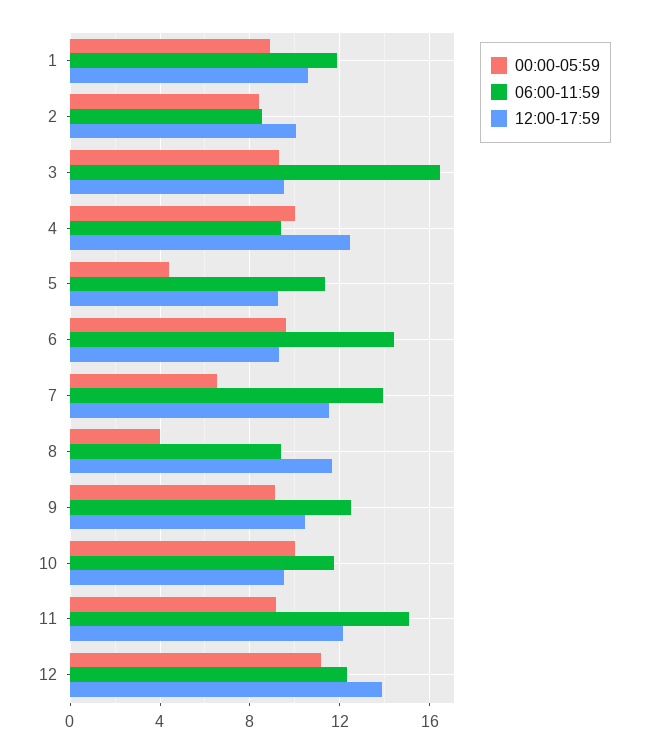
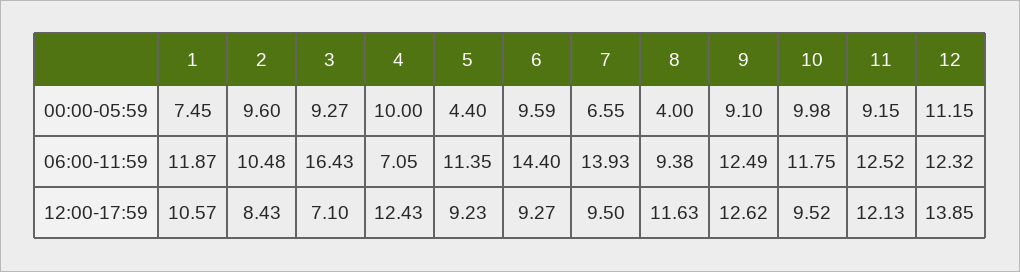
00:00-05:59, 1: 9 -> 7.45
00:00-05:59, 2: 8.5 -> 9.6
06:00-11:59, 2: 8.5 -> 10.48
12:00-17:59, 2: 10 -> 8.43
12:00-17:59, 3: 9.5 -> 7.1
06:00-11:59, 4: 9.5 -> 7.05
12:00-17:59, 7: 11.5 -> 9.5
12:00-17:59, 9: 10.5 -> 12.62
06:00-11:59, 11: 15 -> 12.52

